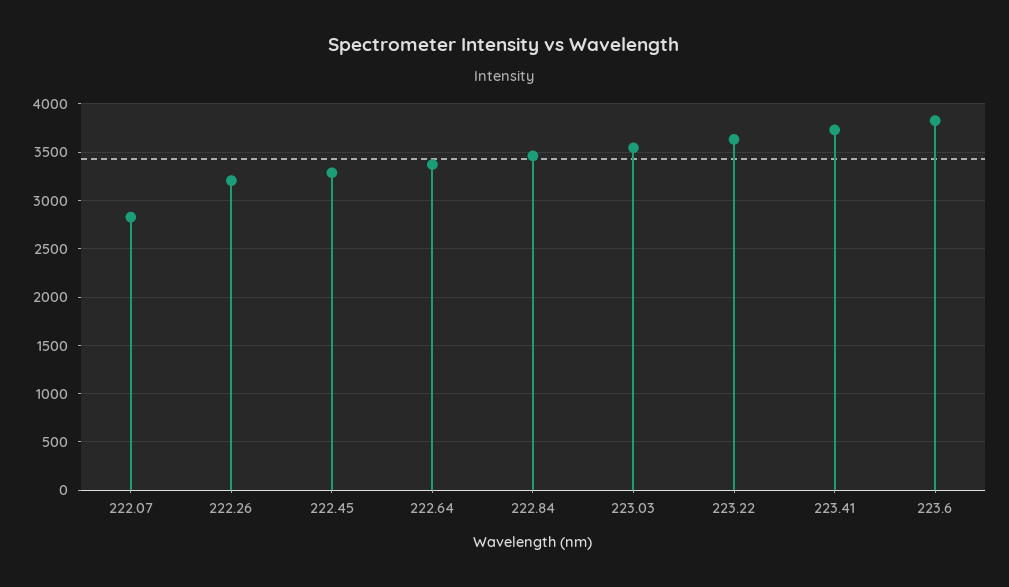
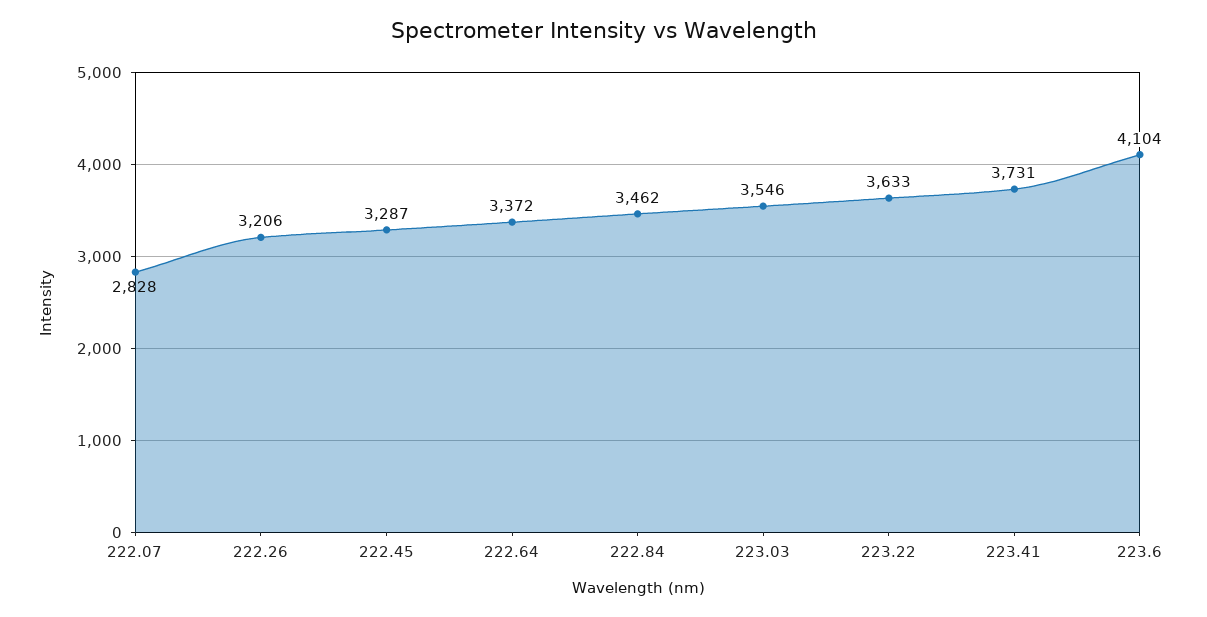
223.6: 3800 -> 4104

